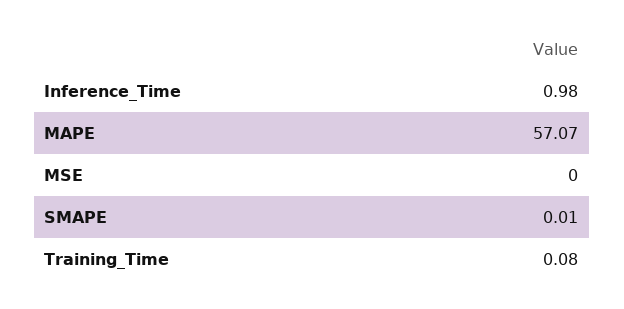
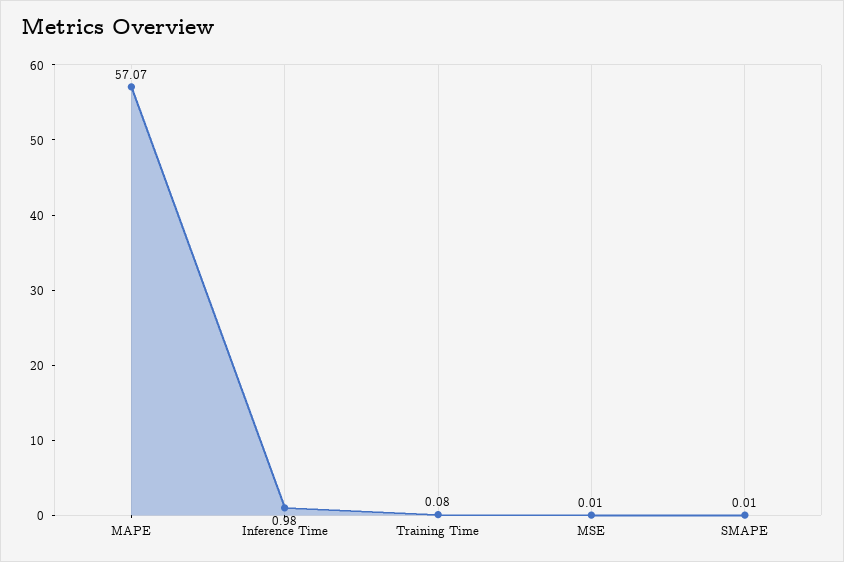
MSE: 0 -> 0.01

